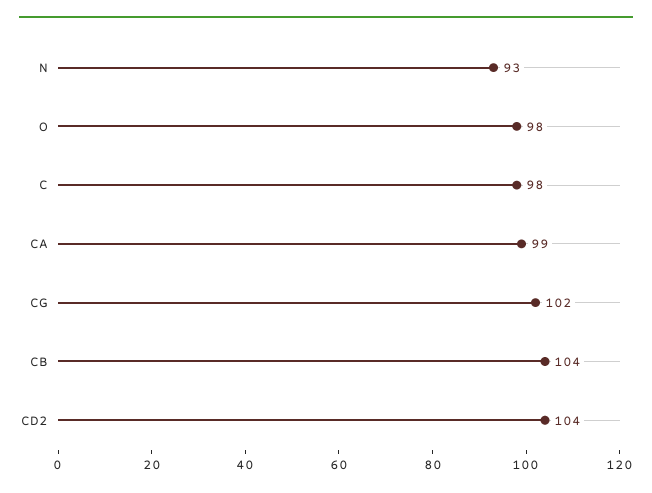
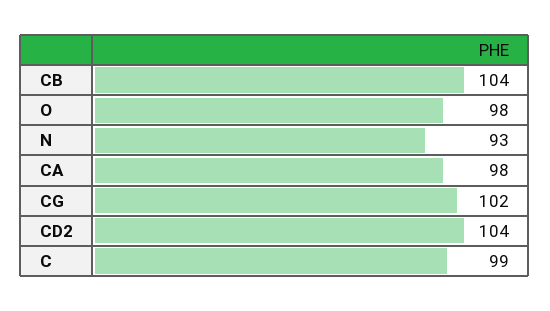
C: 98 -> 99
CA: 99 -> 98

